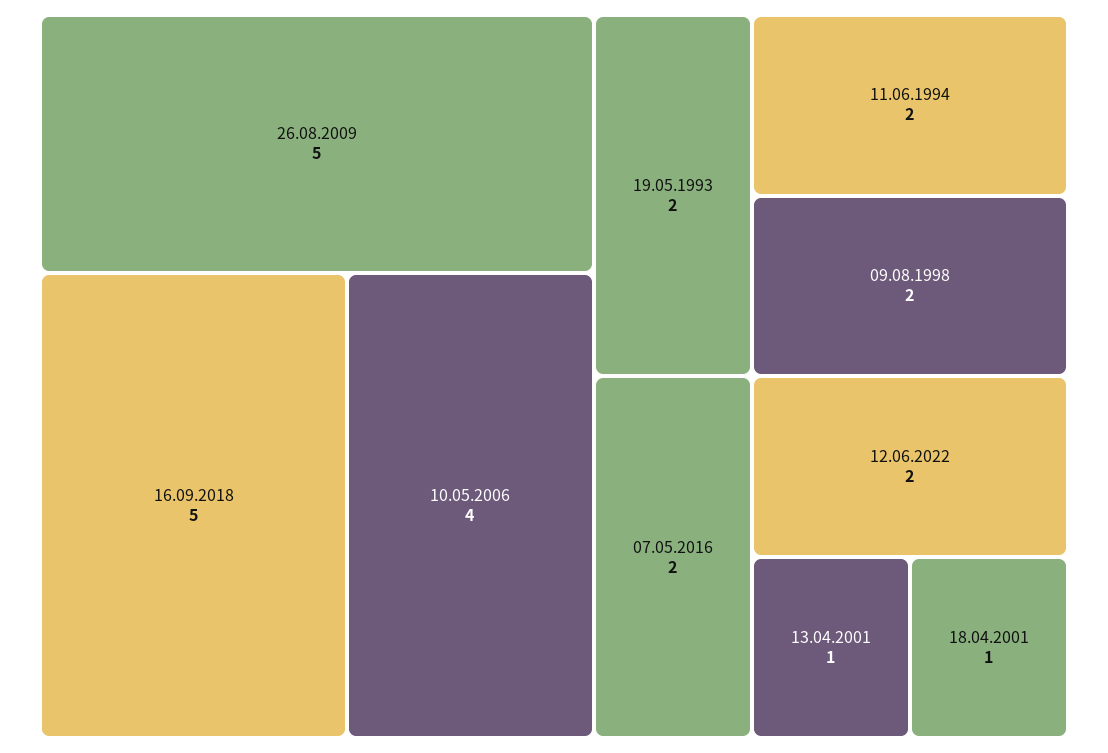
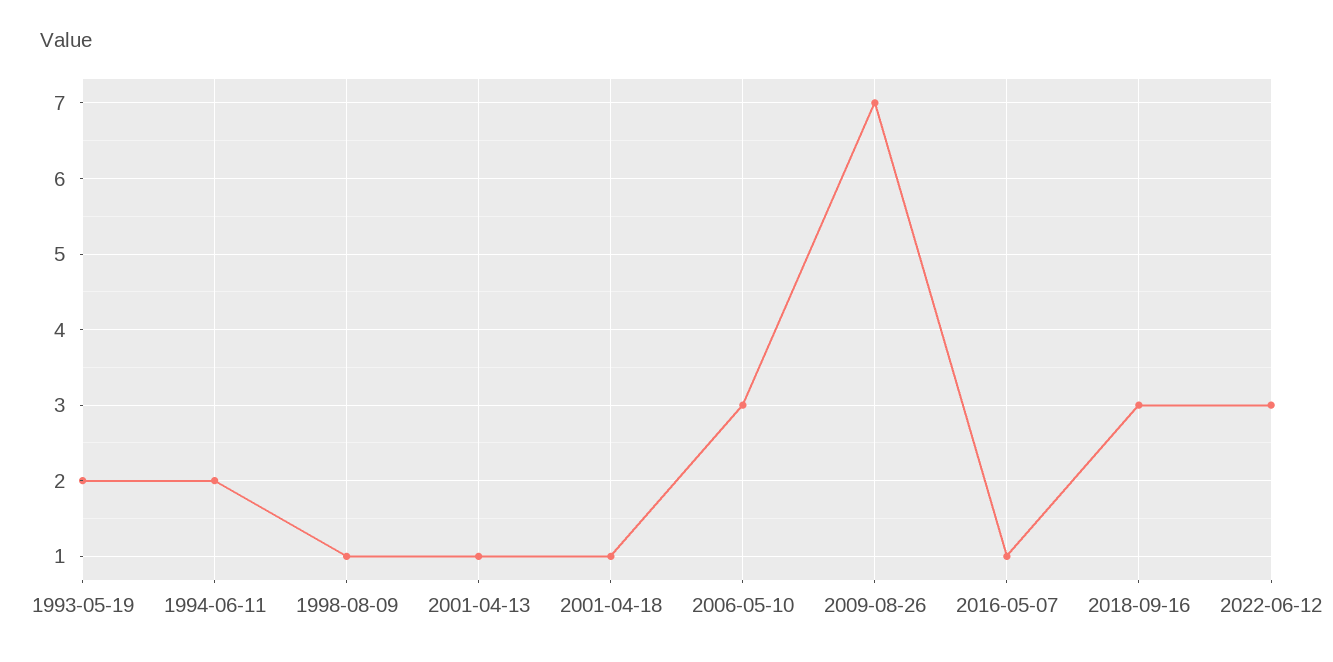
26.08.2009: 5 -> 7
16.09.2018: 5 -> 3
10.05.2006: 4 -> 3
09.08.1998: 2 -> 1
07.05.2016: 2 -> 1
12.06.2022: 2 -> 3

